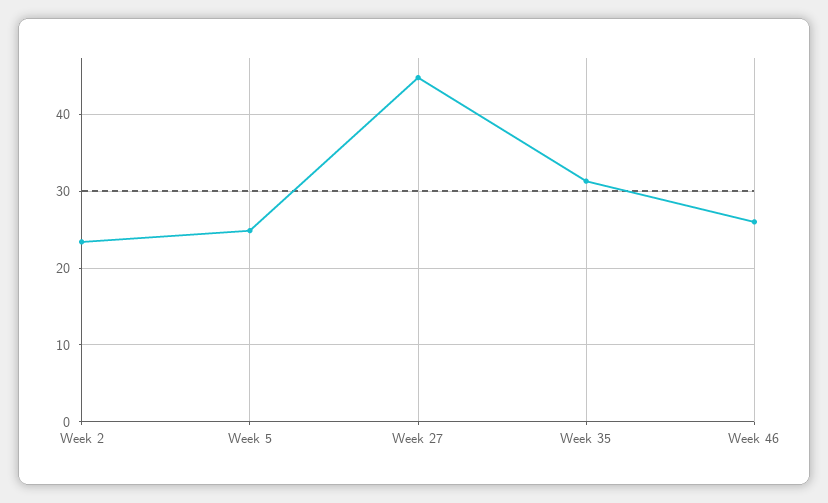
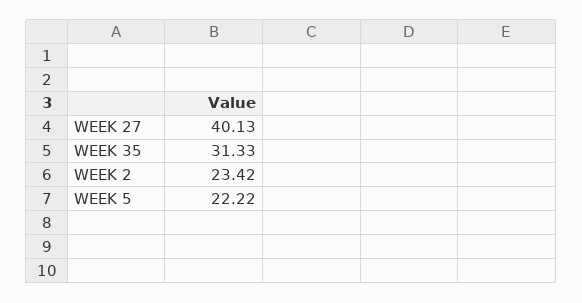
Week 5: 25 -> 22.22
Week 27: 45 -> 40.13
Week 46: 26 -> none

